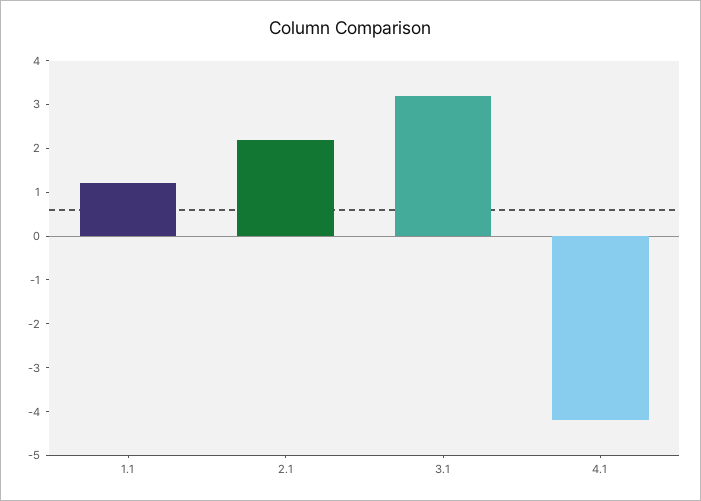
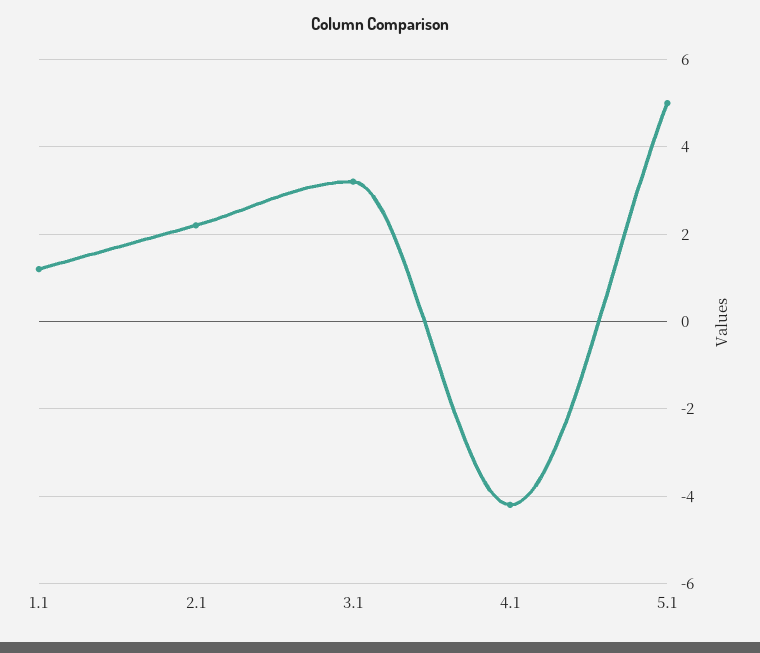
5.1: none -> 5

